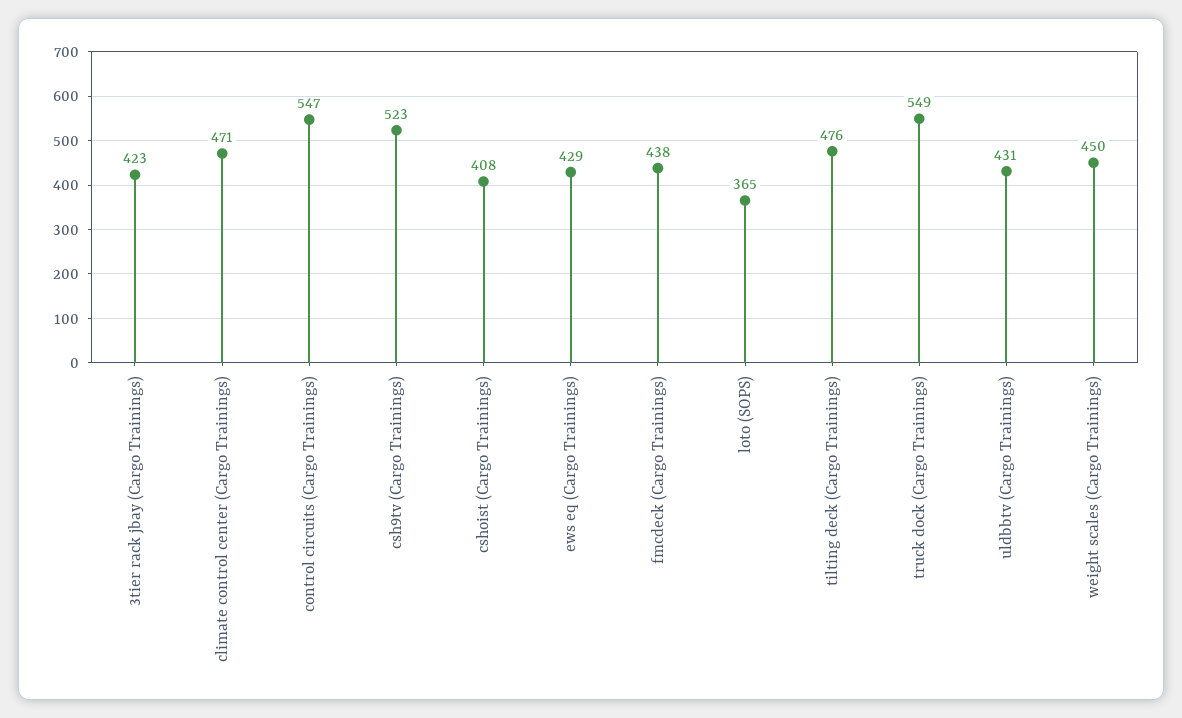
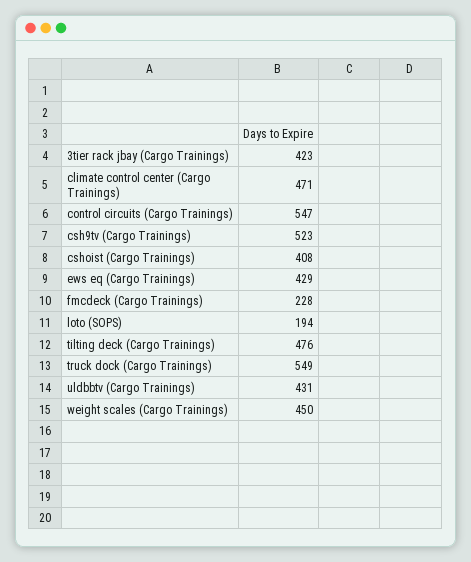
fmcdeck (Cargo Trainings): 438 -> 228
loto (SOPS): 365 -> 194

